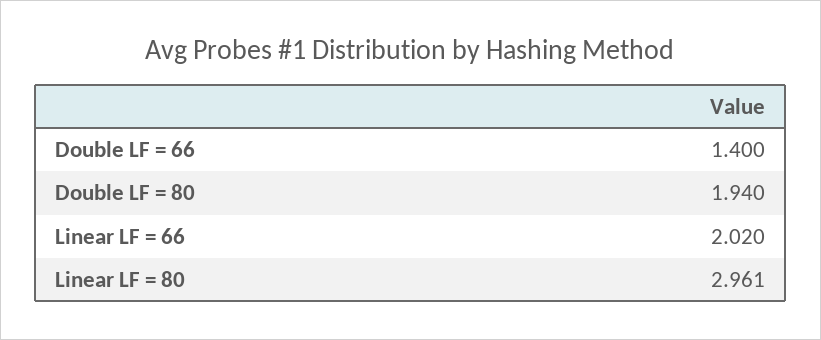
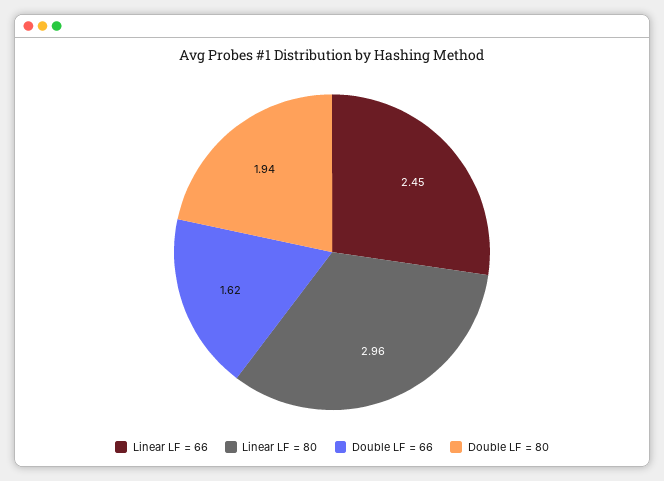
Double LF = 66: 1.4 -> 1.62
Linear LF = 66: 2.02 -> 2.45

